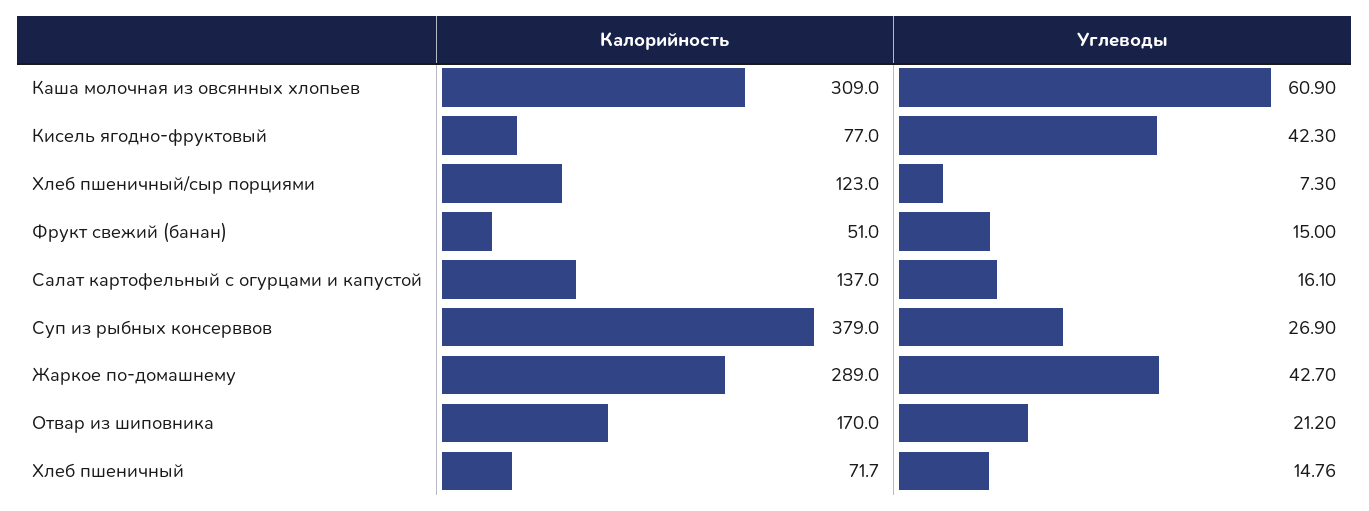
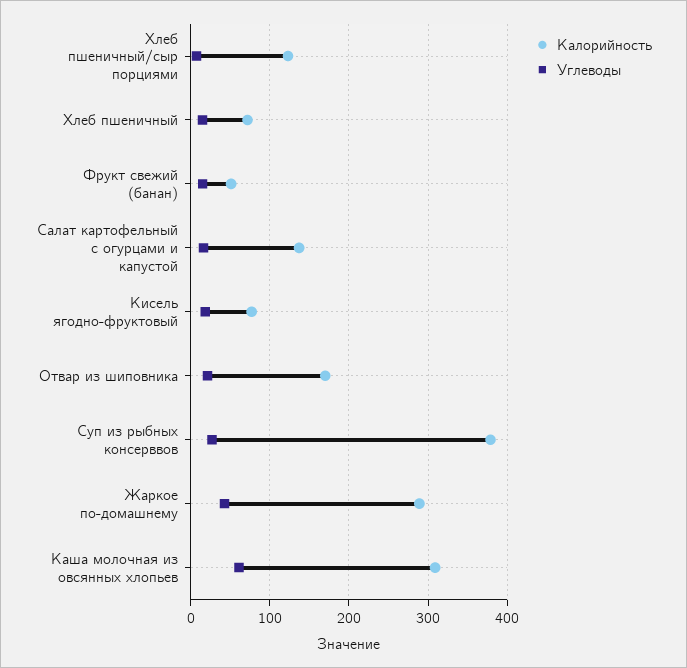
Углеводы, Кисель ягодно-фруктовый: 42.3 -> 20

